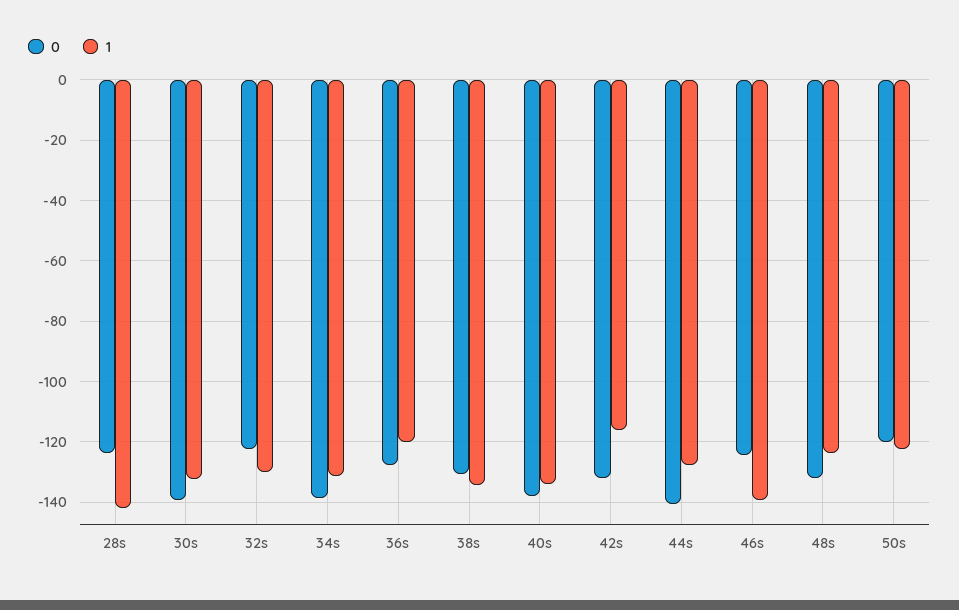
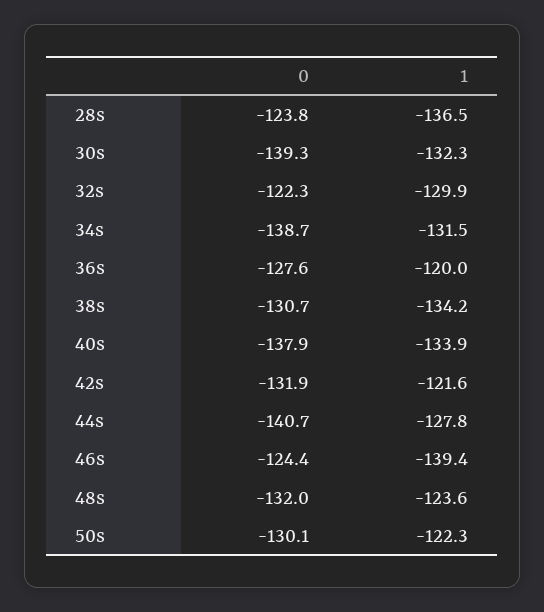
1, 28s: -142 -> -136.5
1, 42s: -116 -> -121.6
0, 50s: -120 -> -130.1

